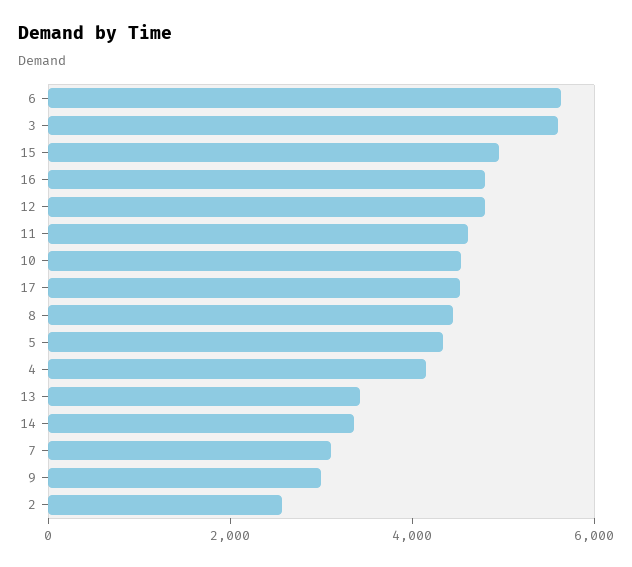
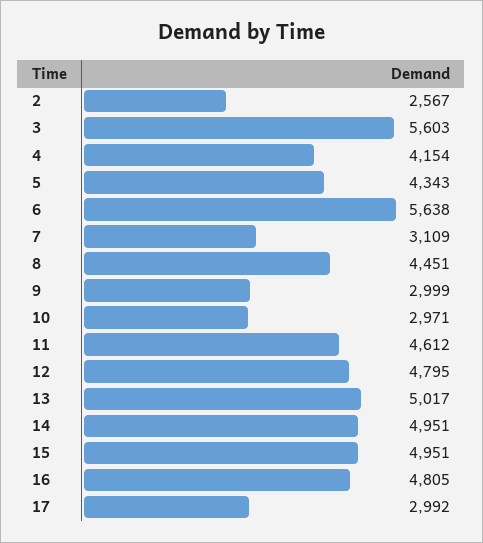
10: 4500 -> 2971
17: 4500 -> 2992
13: 3500 -> 5017
14: 3500 -> 4951

